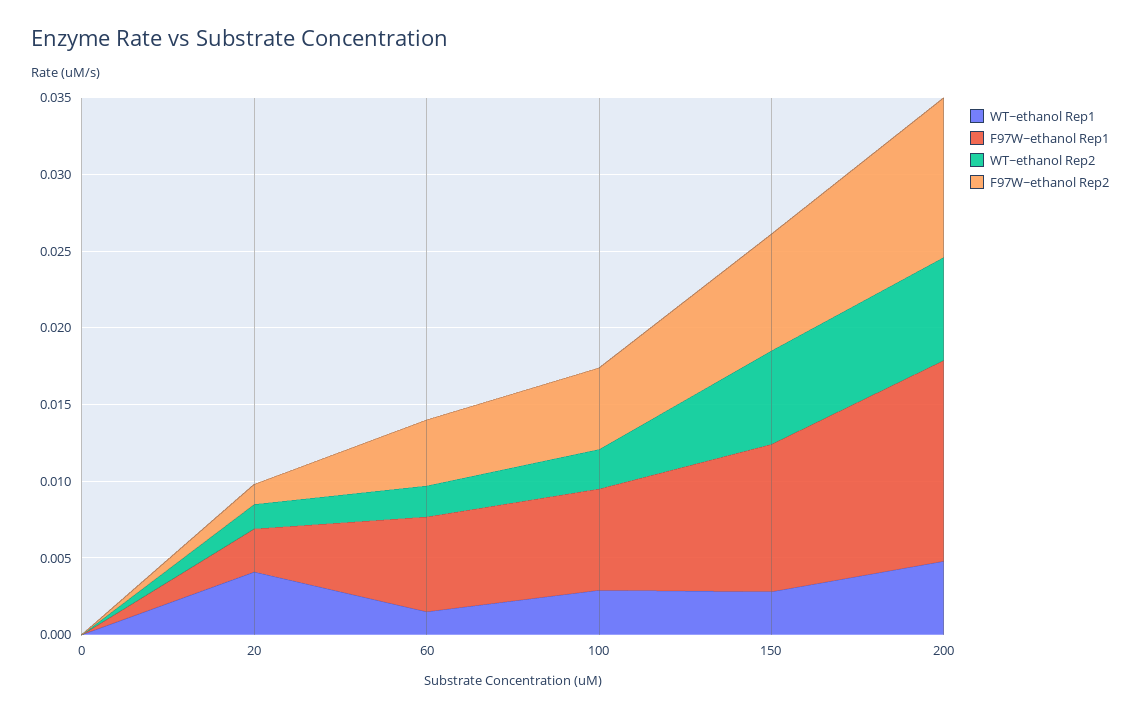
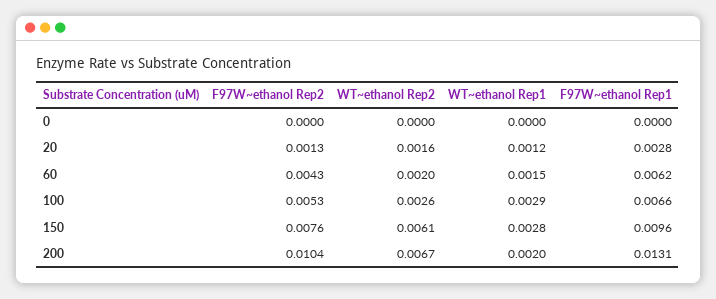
WT~ethanol Rep1, 20: 0.004 -> 0.0012
WT~ethanol Rep1, 200: 0.005 -> 0.002

